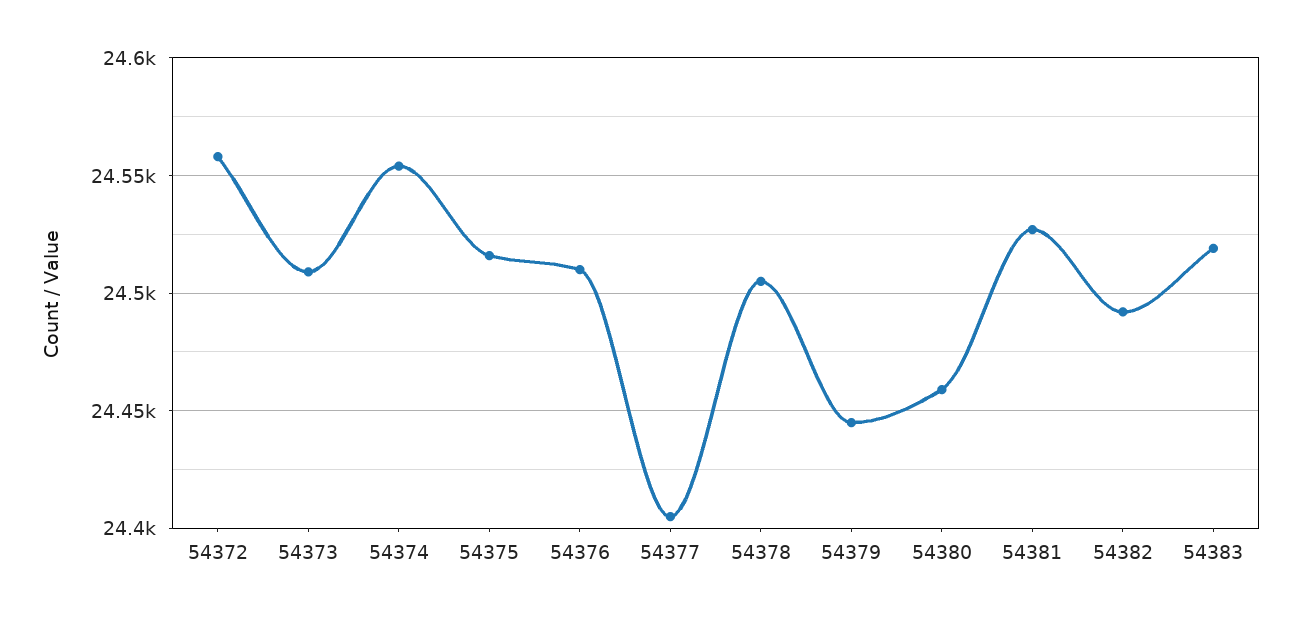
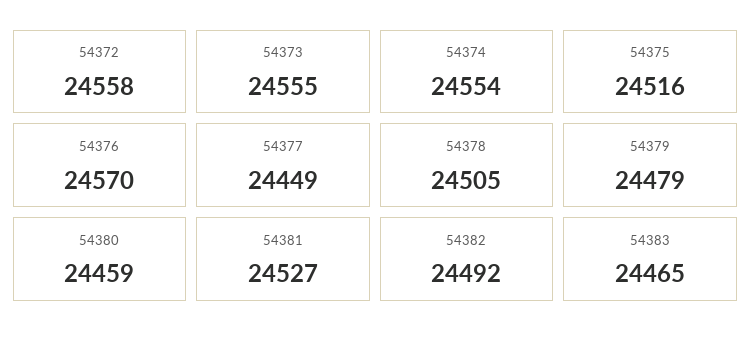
54373: 24510 -> 24555
54376: 24510 -> 24570
54377: 24405 -> 24449
54379: 24445 -> 24479
54383: 24520 -> 24465

